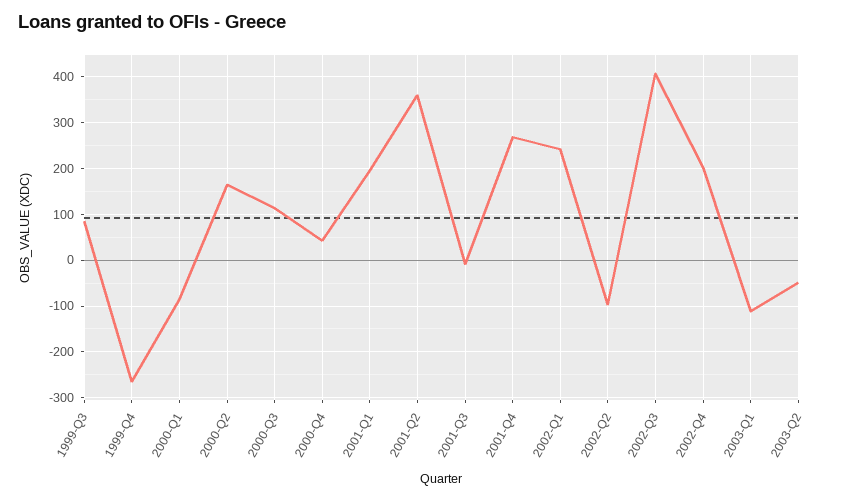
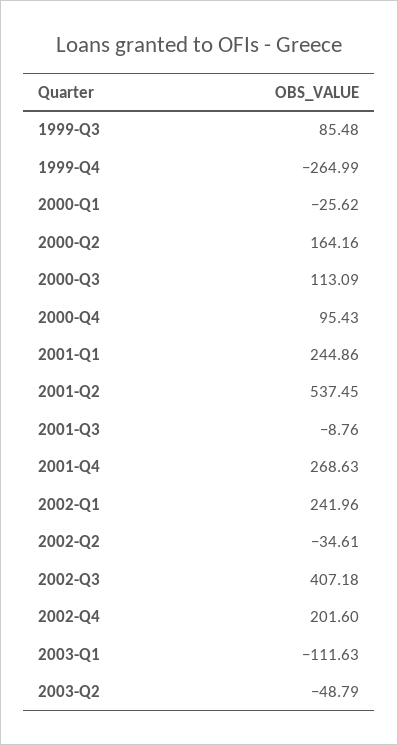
2000-Q1: -80 -> -25.62
2000-Q4: 40 -> 95.43
2001-Q1: 200 -> 244.86
2001-Q2: 360 -> 537.45
2002-Q2: -100 -> -34.61

